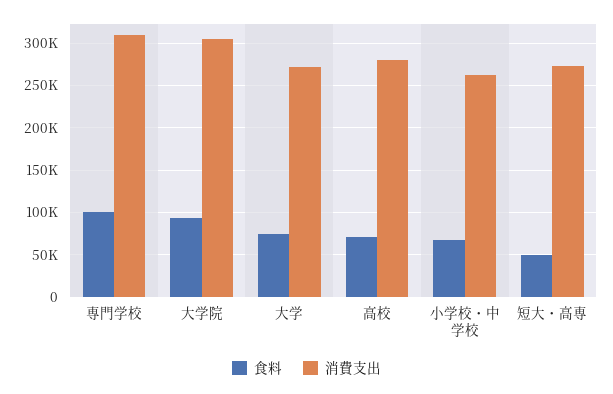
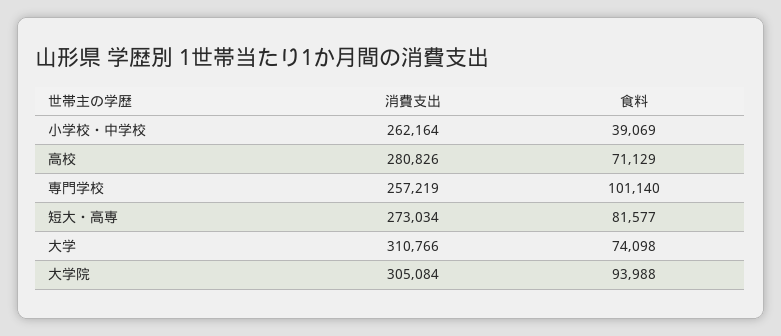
消費支出, 専門学校: 310000 -> 257219
消費支出, 大学: 270000 -> 310766
食料, 小学校・中学校: 70000 -> 39069
食料, 短大・高専: 50000 -> 81577

